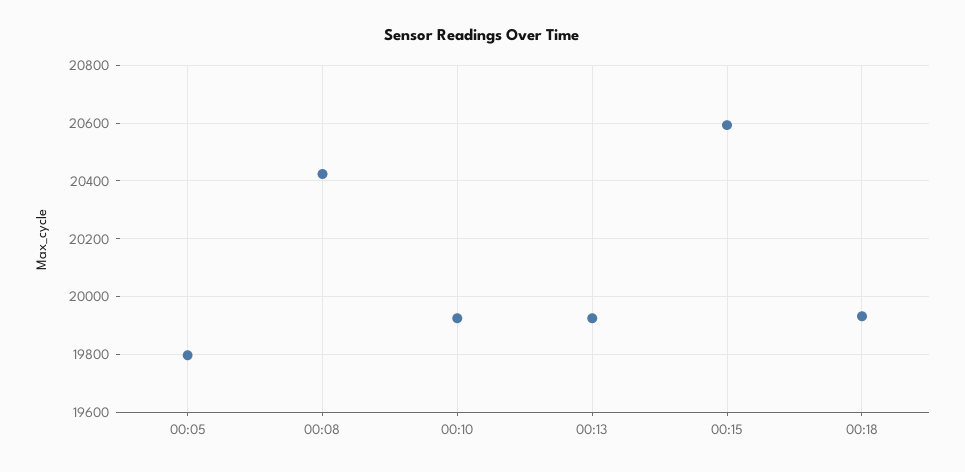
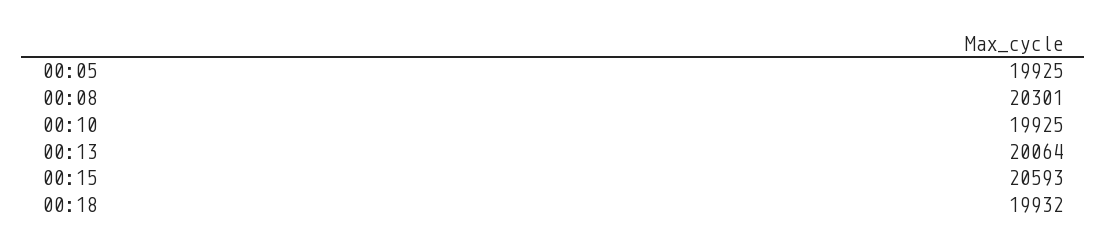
00:05: 19800 -> 19925
00:08: 20425 -> 20301
00:13: 19925 -> 20064

